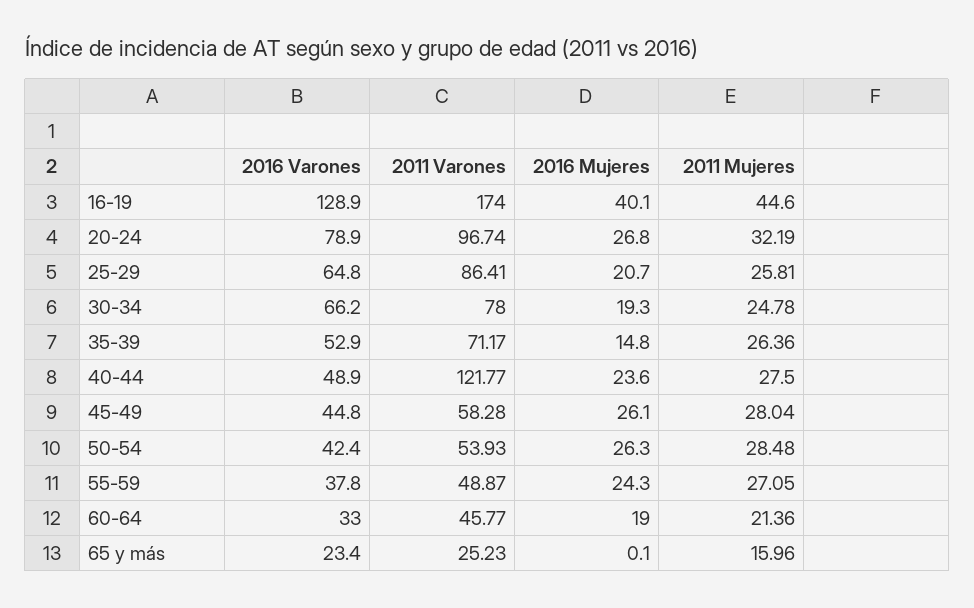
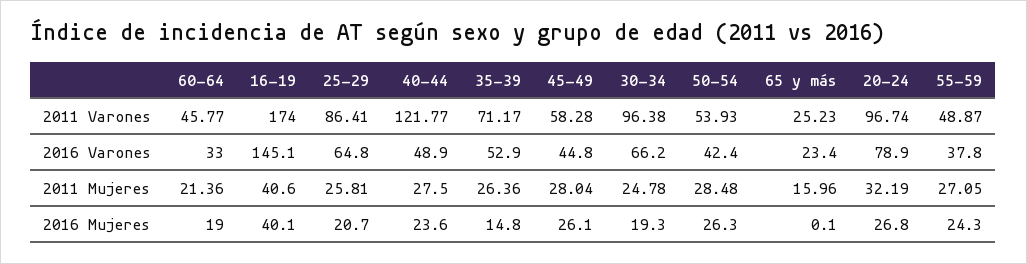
2016 Varones, 16-19: 128.9 -> 145.1
2011 Mujeres, 16-19: 44.6 -> 40.6
2011 Varones, 30-34: 78 -> 96.38

